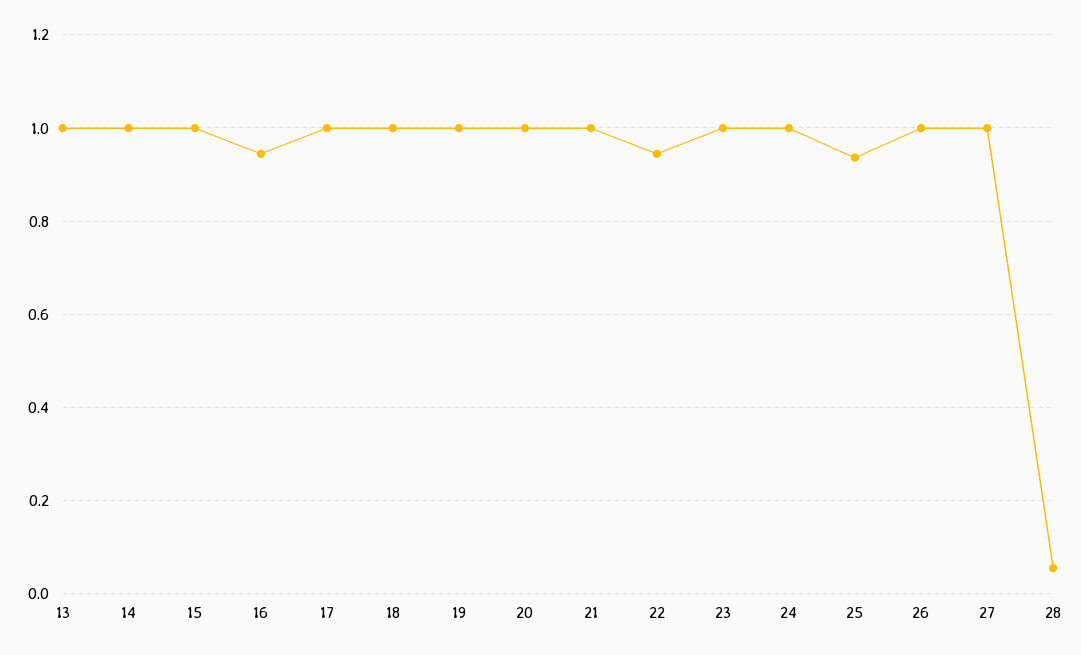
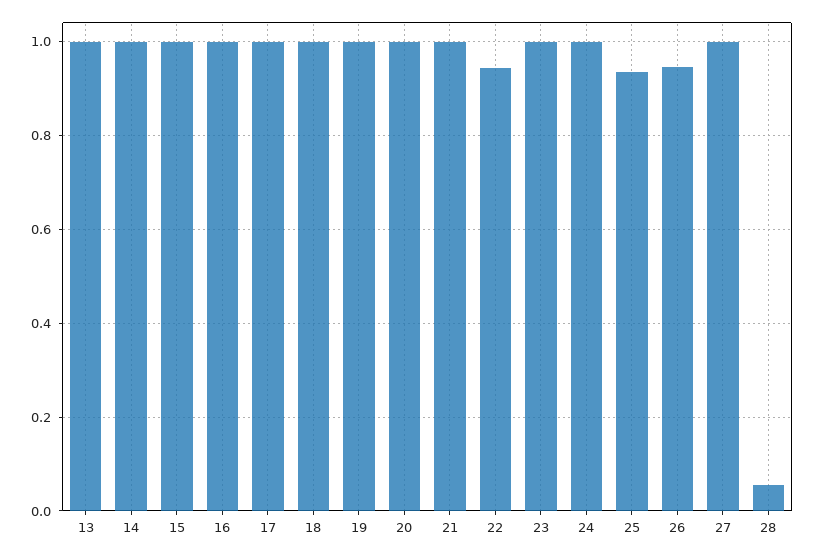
16: 0.94 -> 1
26: 1 -> 0.94

